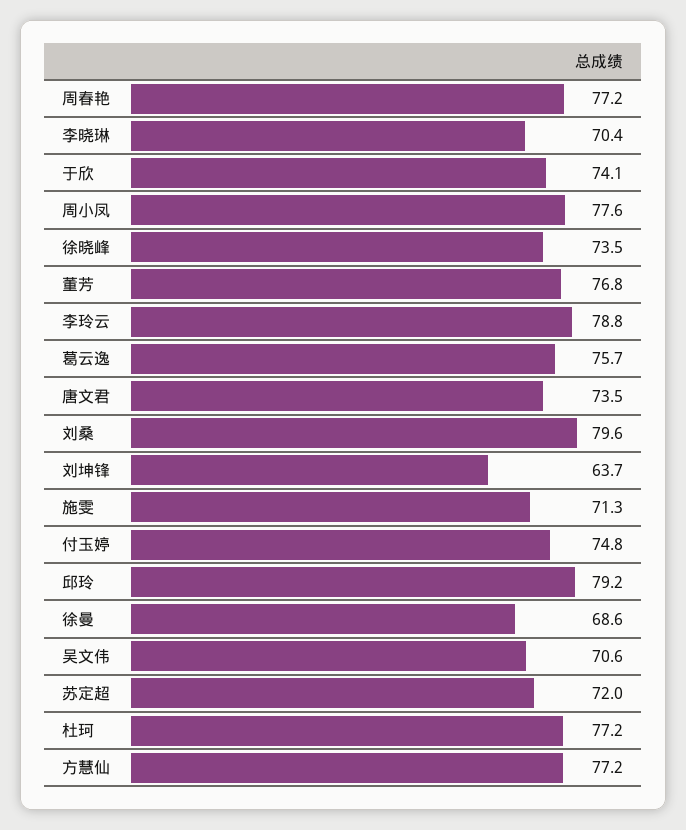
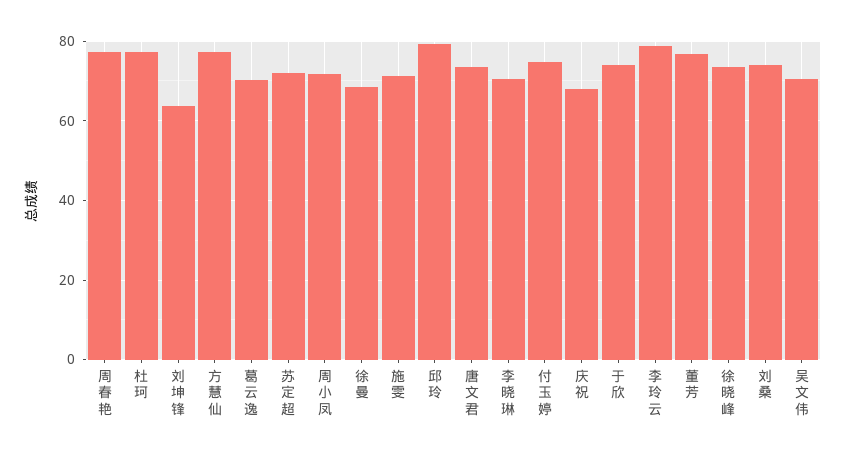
周小凤: 77.6 -> 72
葛云逸: 75.7 -> 70
刘桑: 79.6 -> 74
庆祝: none -> 68

